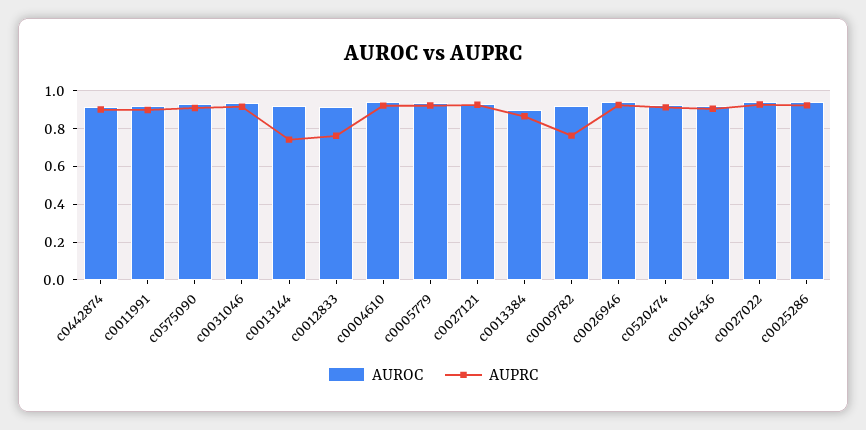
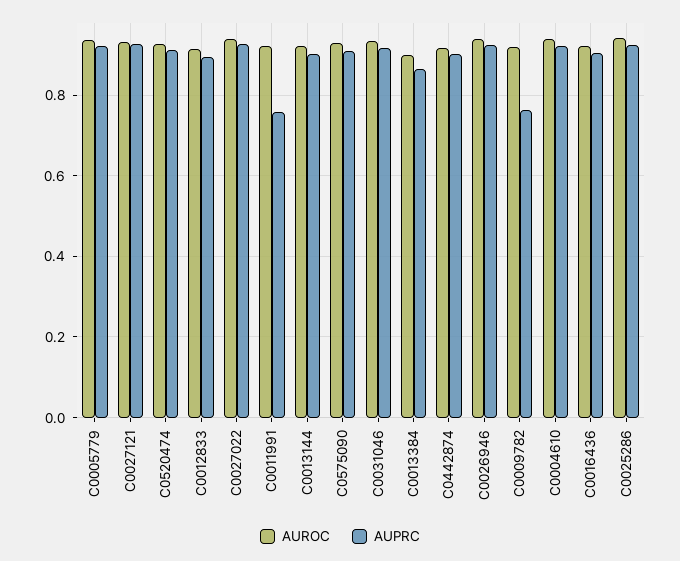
AUPRC, c0011991: 0.9 -> 0.76
AUPRC, c0013144: 0.75 -> 0.9
AUPRC, c0012833: 0.75 -> 0.9

